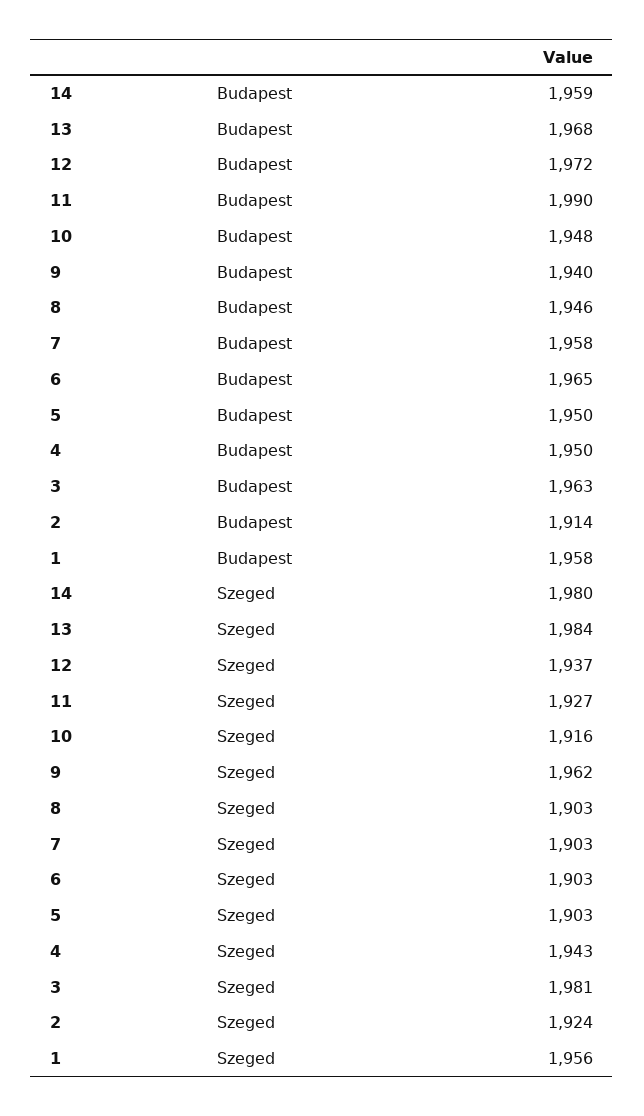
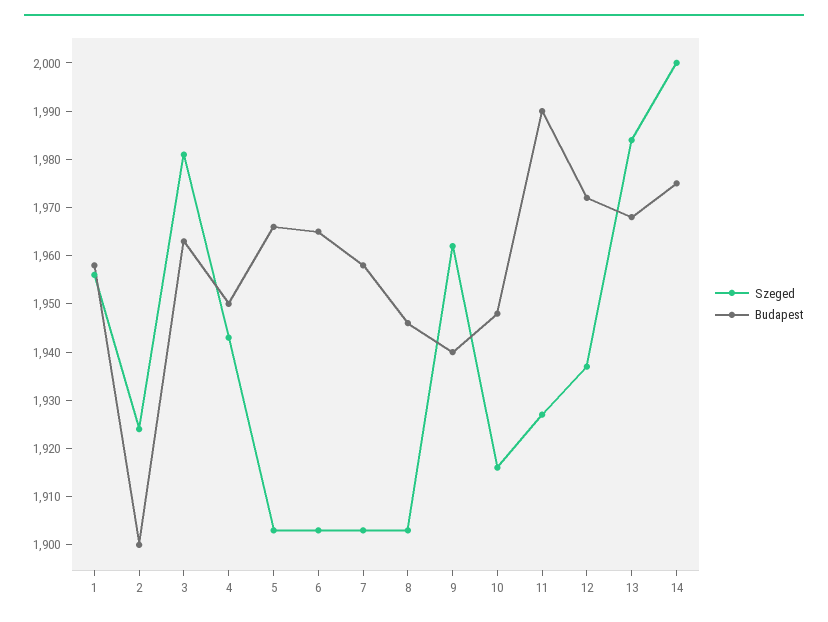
Budapest, 14: 1959 -> 1975
Budapest, 5: 1950 -> 1965
Budapest, 2: 1914 -> 1900
Szeged, 14: 1980 -> 2000

